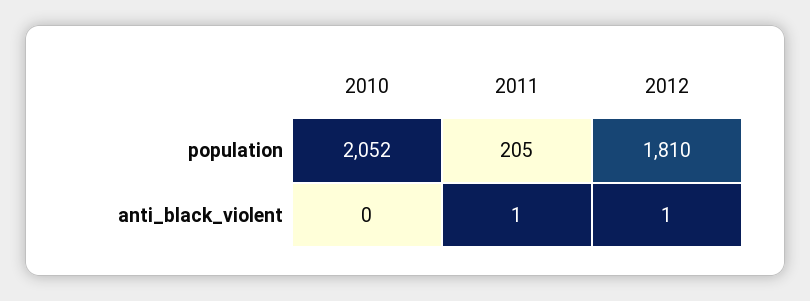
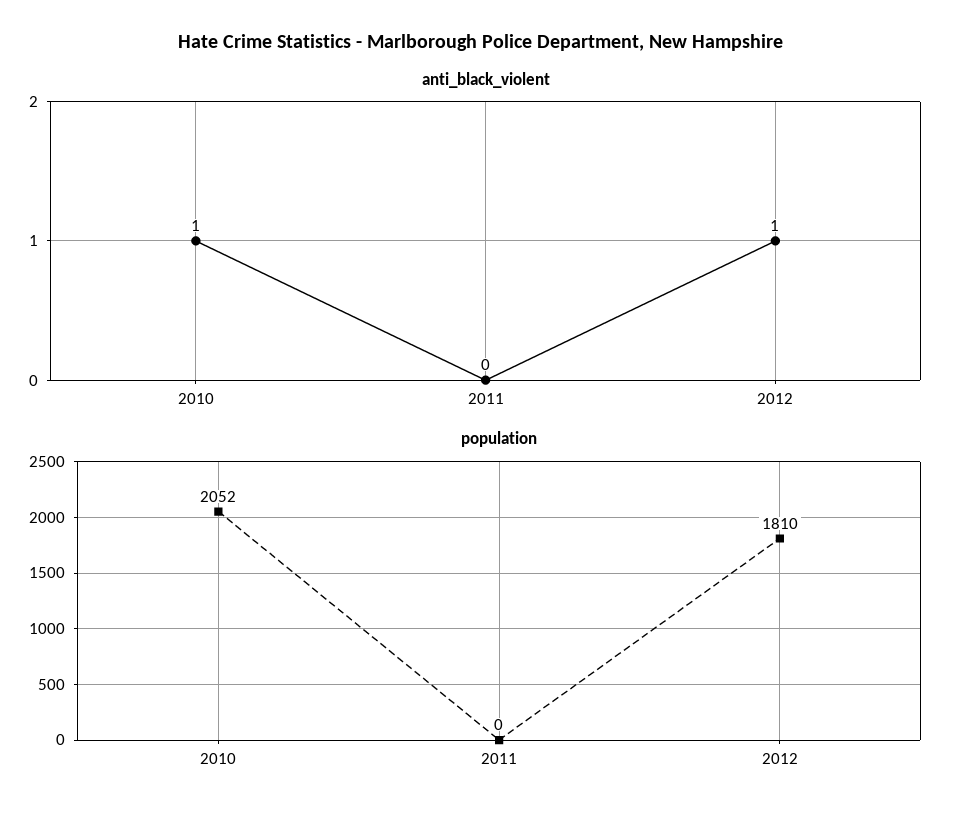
population, 2011: 205 -> 0
anti_black_violent, 2010: 0 -> 1
anti_black_violent, 2011: 1 -> 0

